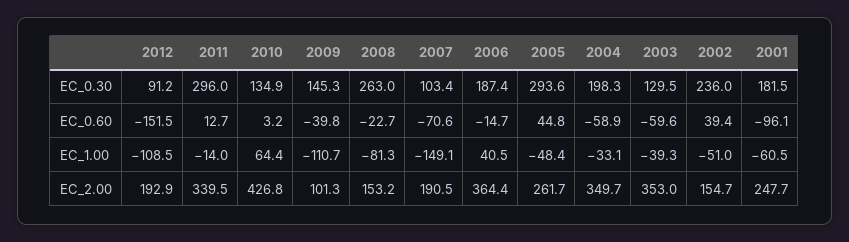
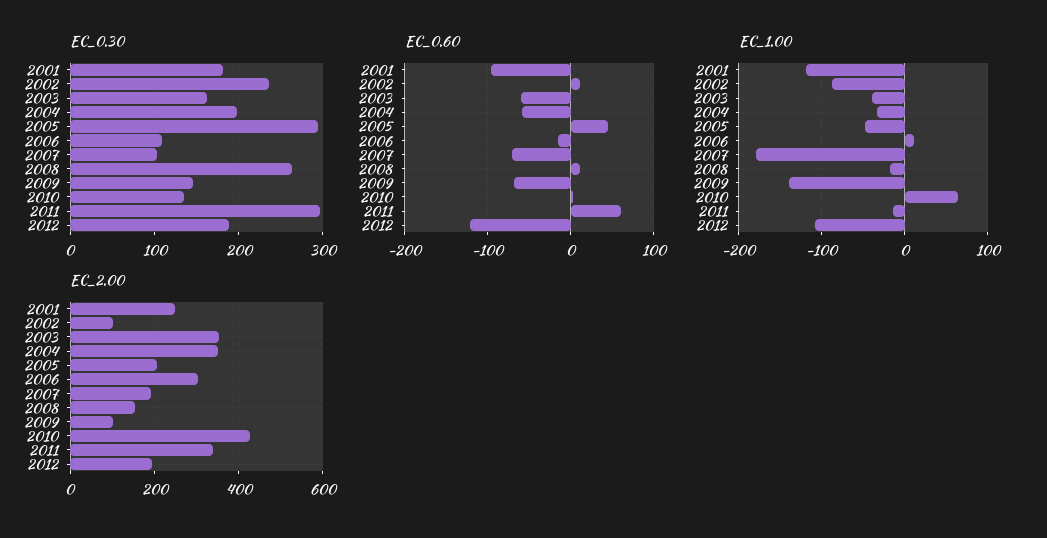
EC_0.30, 2012: 91.2 -> 190
EC_0.30, 2006: 187.4 -> 110
EC_0.30, 2003: 129.5 -> 160
EC_0.60, 2012: -151.5 -> -120
EC_0.60, 2011: 12.7 -> 60
EC_0.60, 2009: -39.8 -> -70
EC_0.60, 2008: -22.7 -> 10
EC_0.60, 2002: 39.4 -> 10
EC_1.00, 2009: -110.7 -> -140
EC_1.00, 2008: -81.3 -> -20
EC_1.00, 2007: -149.1 -> -180
EC_1.00, 2006: 40.5 -> 10
EC_1.00, 2002: -51 -> -90
EC_1.00, 2001: -60.5 -> -120
EC_2.00, 2006: 364.4 -> 300
EC_2.00, 2005: 261.7 -> 200
EC_2.00, 2002: 154.7 -> 100

